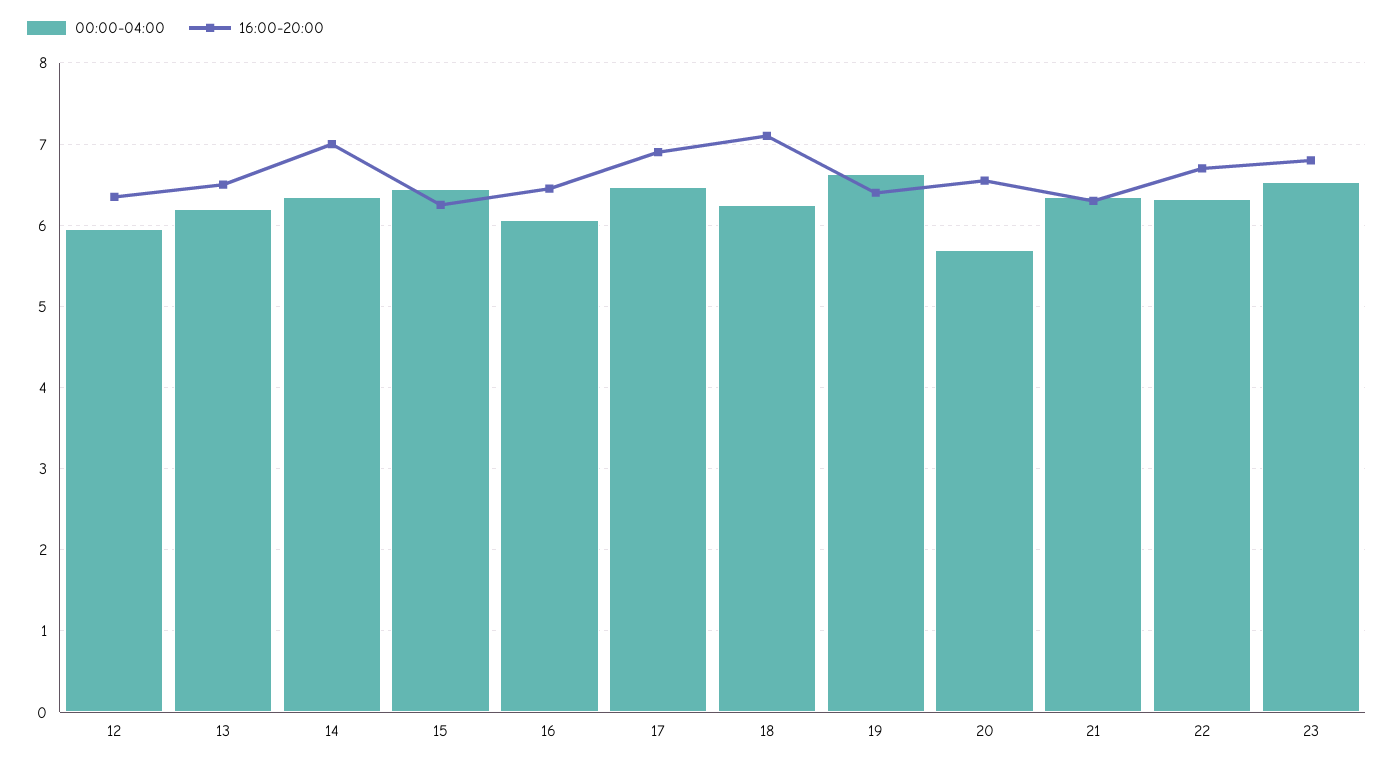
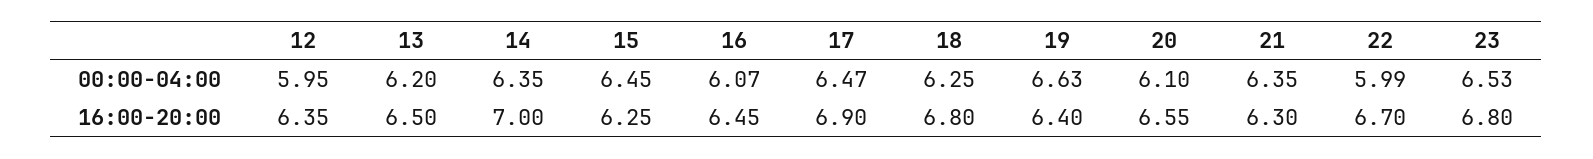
16:00-20:00, 18: 7.1 -> 6.8
00:00-04:00, 20: 5.7 -> 6.1
00:00-04:00, 22: 6.3 -> 5.99

